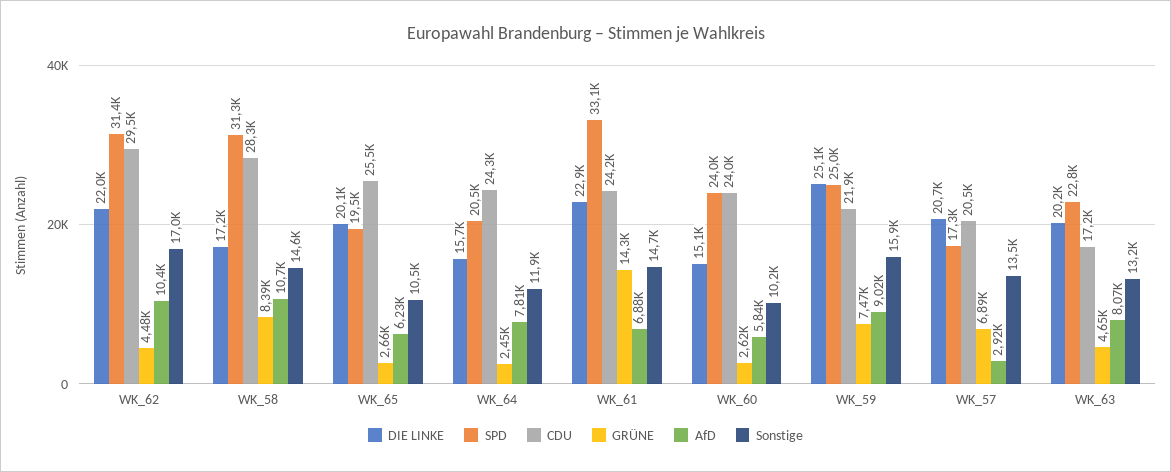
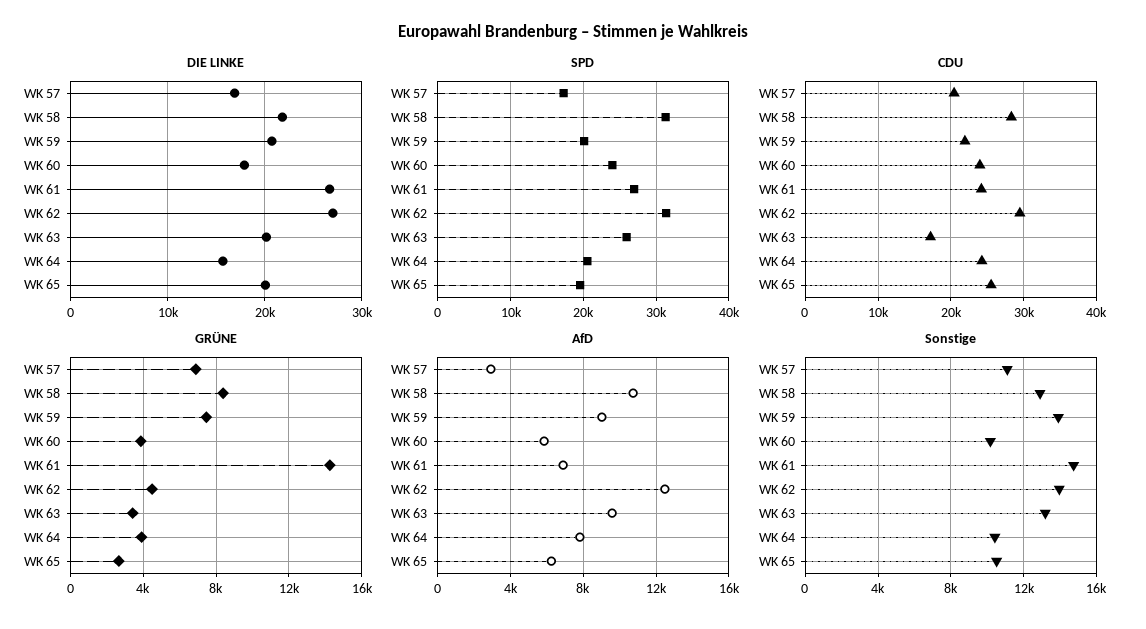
DIE LINKE, WK_62: 22000 -> 27000
AfD, WK_62: 10400 -> 12500
Sonstige, WK_62: 17000 -> 14000
DIE LINKE, WK_58: 17200 -> 22000
Sonstige, WK_58: 14600 -> 13000
GRÜNE, WK_64: 2450 -> 4000
Sonstige, WK_64: 11900 -> 10500
DIE LINKE, WK_61: 22900 -> 27000
SPD, WK_61: 33100 -> 27000
DIE LINKE, WK_60: 15100 -> 18000
GRÜNE, WK_60: 2620 -> 4000
DIE LINKE, WK_59: 25100 -> 21000
SPD, WK_59: 25000 -> 20000
Sonstige, WK_59: 15900 -> 14000
DIE LINKE, WK_57: 20700 -> 17000
Sonstige, WK_57: 13500 -> 11000
SPD, WK_63: 22800 -> 26000
GRÜNE, WK_63: 4650 -> 3500
AfD, WK_63: 8070 -> 9500

